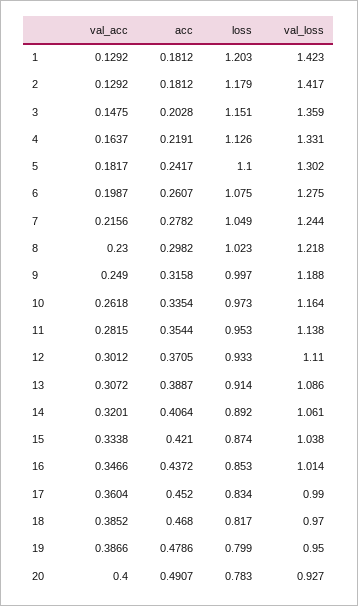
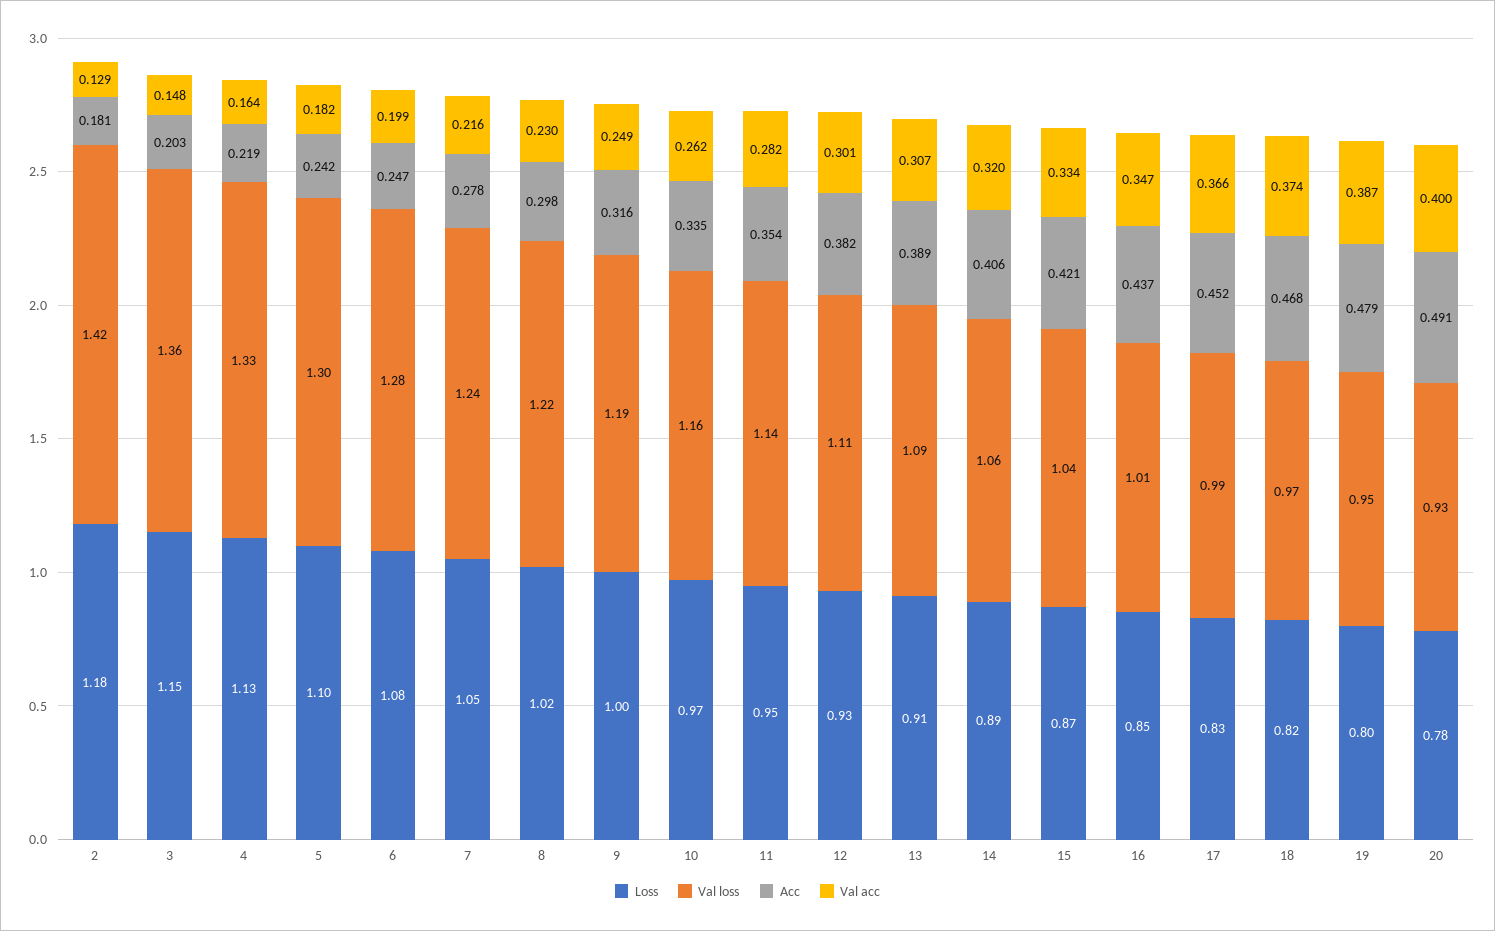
val_acc, 1: 0.1292 -> none
acc, 1: 0.1812 -> none
loss, 1: 1.203 -> none
val_loss, 1: 1.423 -> none
acc, 6: 0.2607 -> 0.247
acc, 12: 0.3705 -> 0.382
val_acc, 17: 0.3604 -> 0.366
val_acc, 18: 0.3852 -> 0.374

